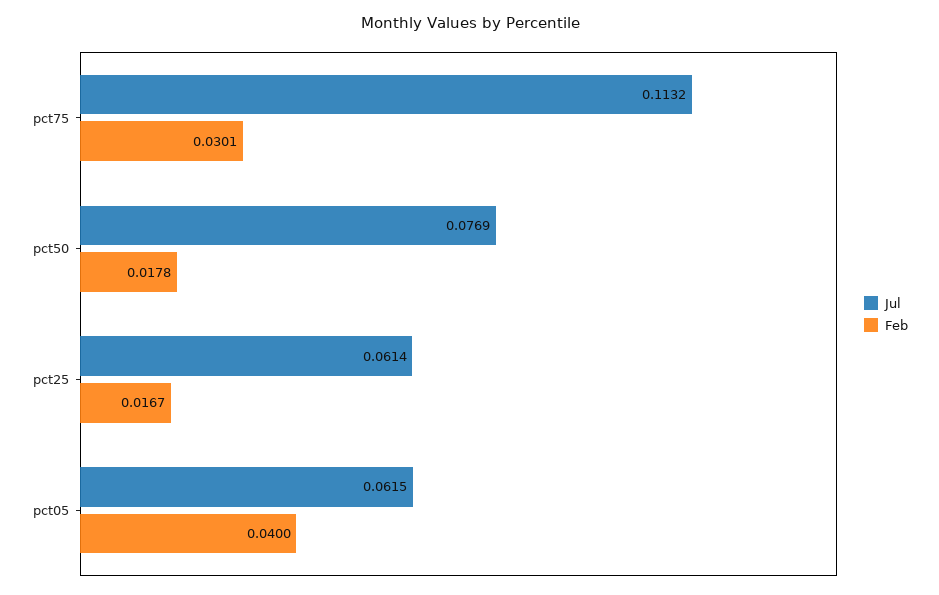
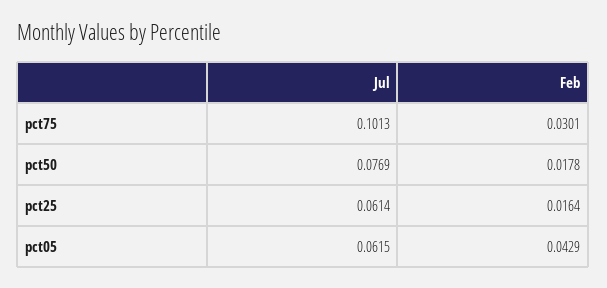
Jul, pct75: 0.1132 -> 0.1013
Feb, pct25: 0.0167 -> 0.0164
Feb, pct05: 0.04 -> 0.0429

